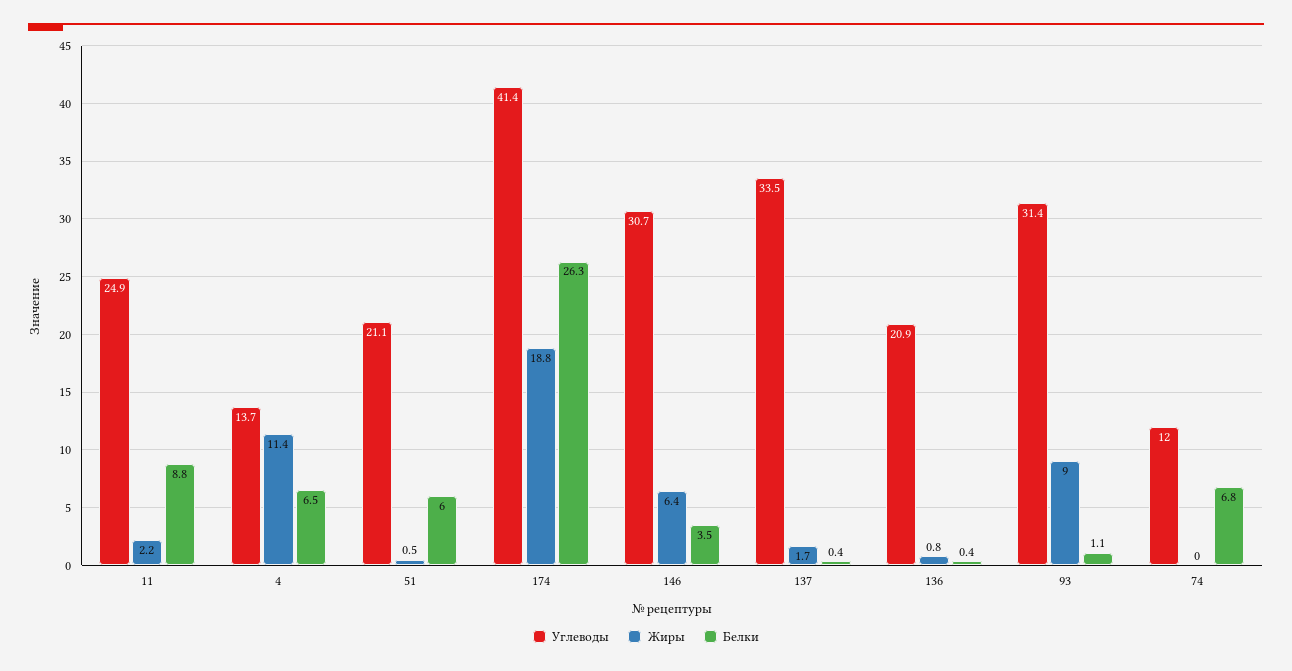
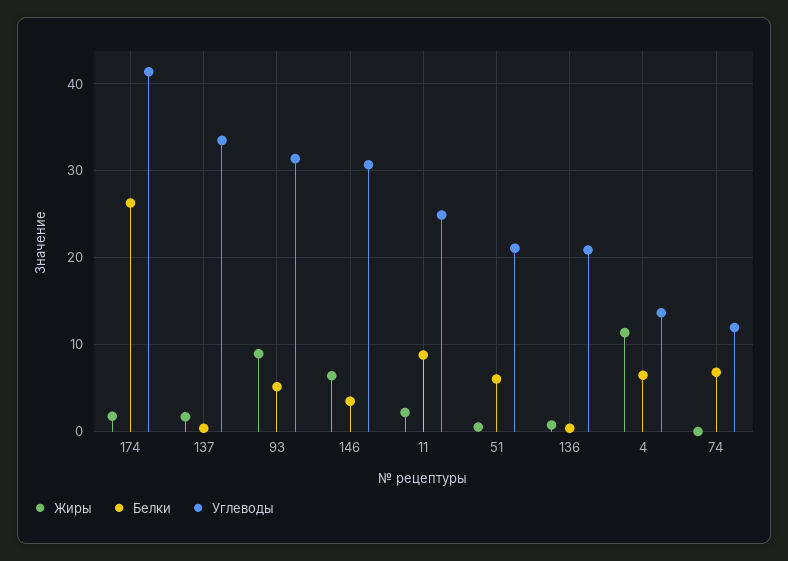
Жиры, 174: 18.8 -> 2
Белки, 93: 1.1 -> 5

